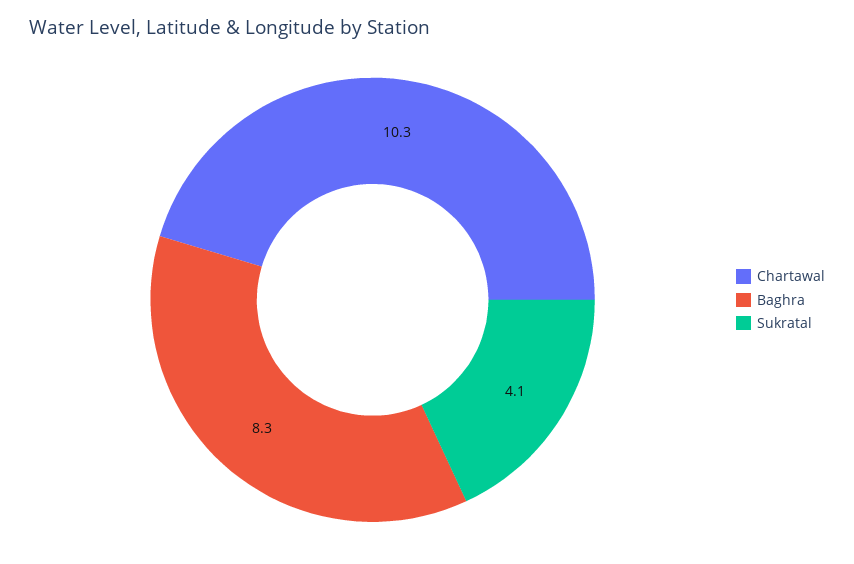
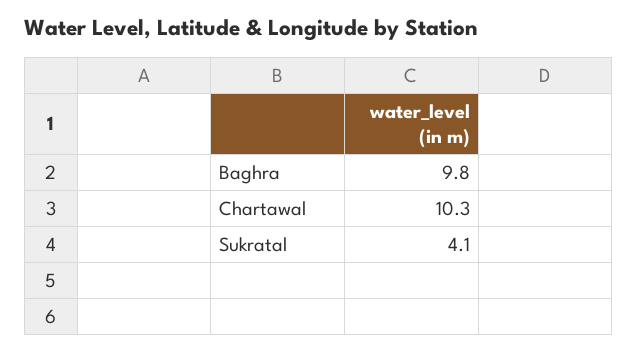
Baghra: 8.3 -> 9.8

